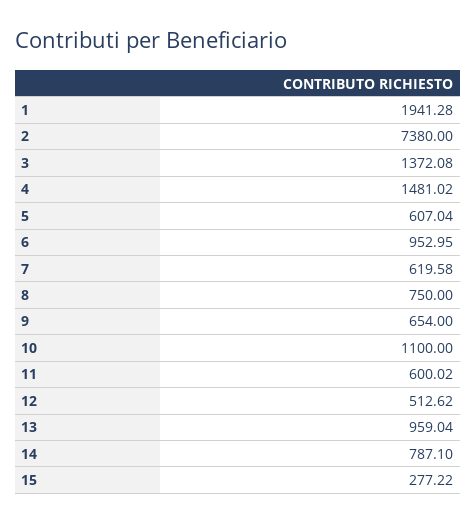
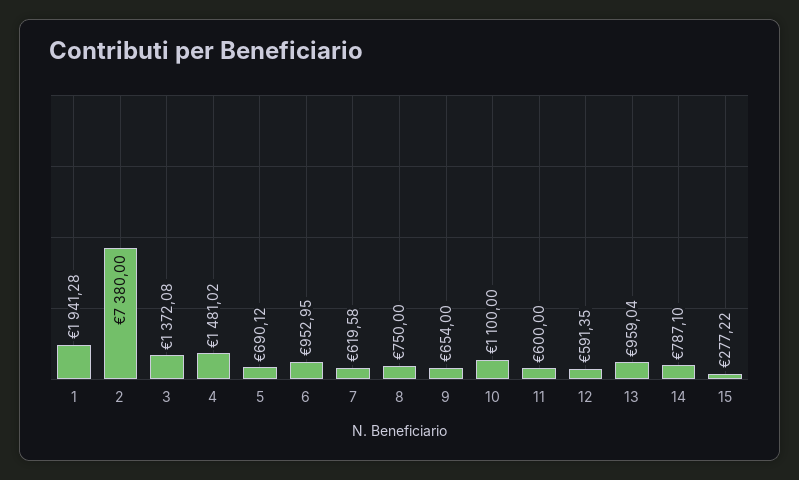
5: 607.04 -> 690.12
11: 600.02 -> 600
12: 512.62 -> 591.35

